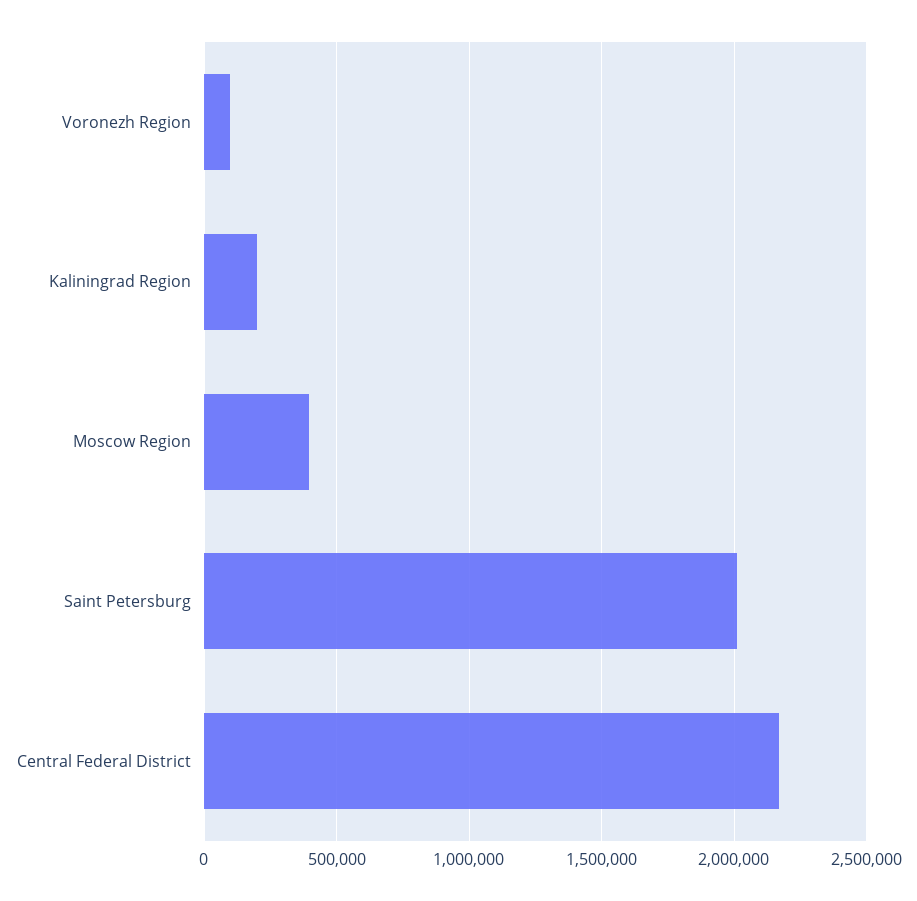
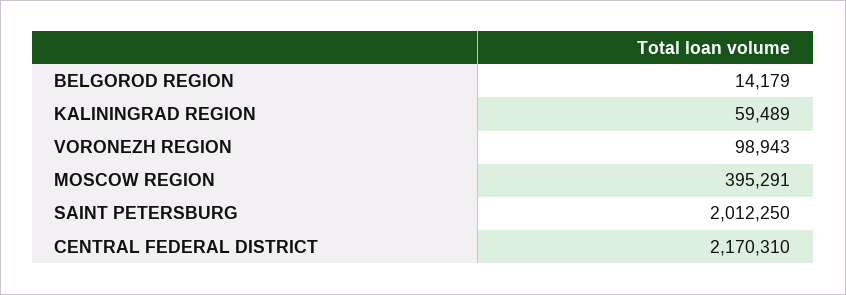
Kaliningrad Region: 200000 -> 59489
BELGOROD REGION: none -> 14179

